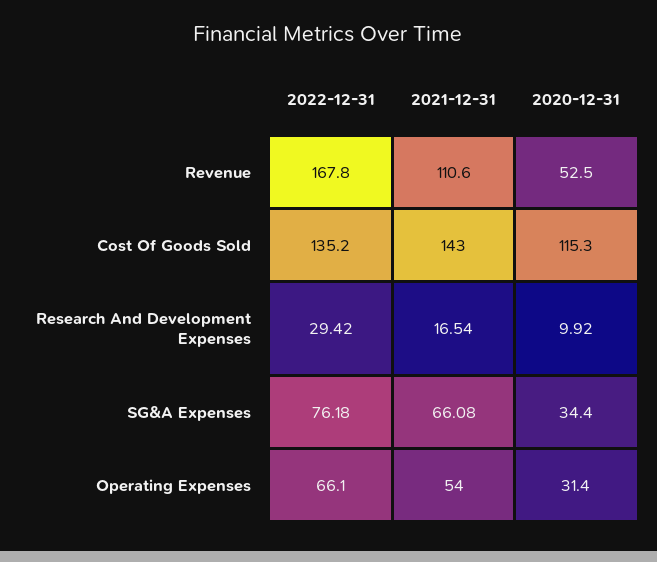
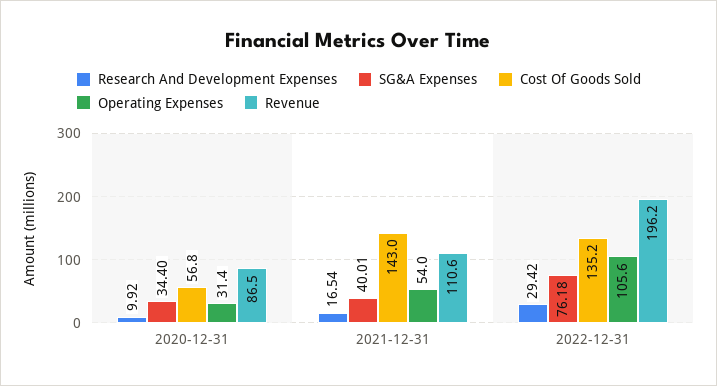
Revenue, 2022-12-31: 167.8 -> 196.2
Revenue, 2020-12-31: 52.5 -> 86.5
Cost Of Goods Sold, 2020-12-31: 115.3 -> 56.8
SG&A Expenses, 2021-12-31: 66.08 -> 40.01
Operating Expenses, 2022-12-31: 66.1 -> 105.6

